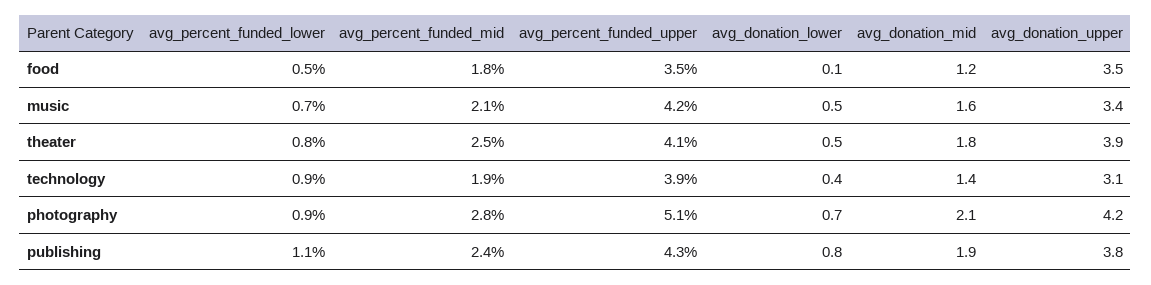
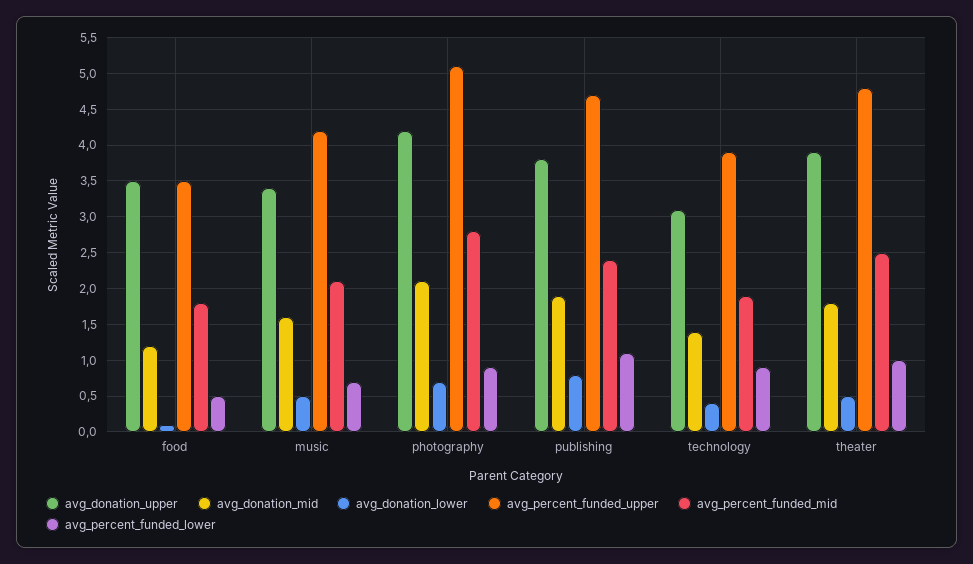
avg_percent_funded_lower, theater: 0.8 -> 1
avg_percent_funded_upper, theater: 4.1 -> 4.8
avg_percent_funded_upper, publishing: 4.3 -> 4.7

